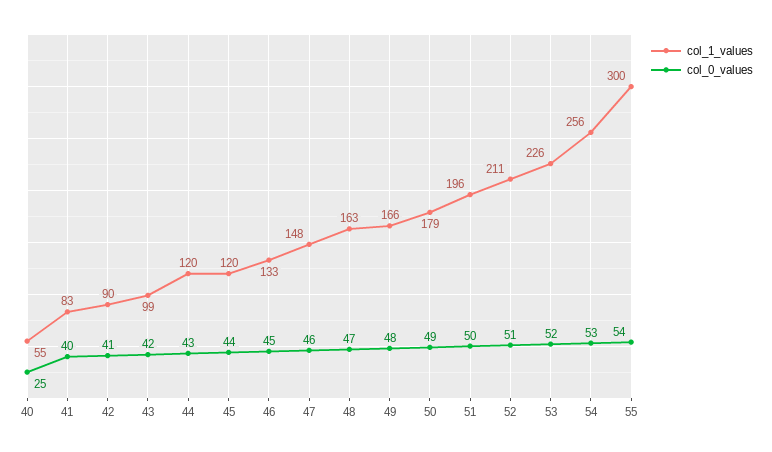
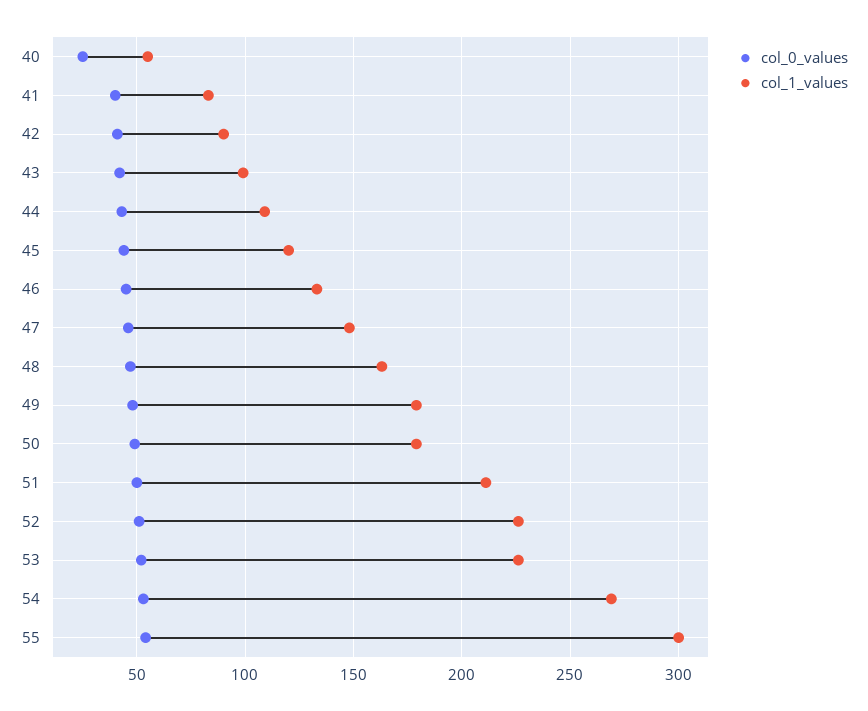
col_1_values, 44: 120 -> 110
col_1_values, 49: 166 -> 180
col_1_values, 51: 196 -> 210
col_1_values, 52: 211 -> 225
col_1_values, 54: 256 -> 270

